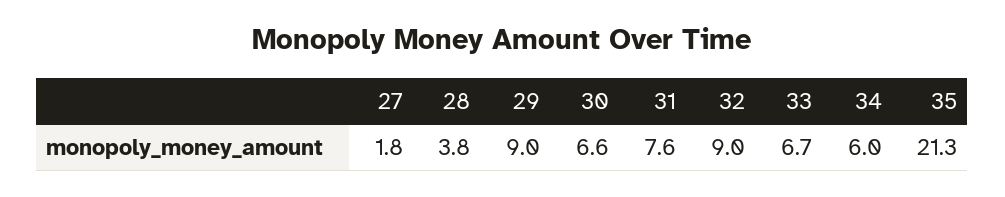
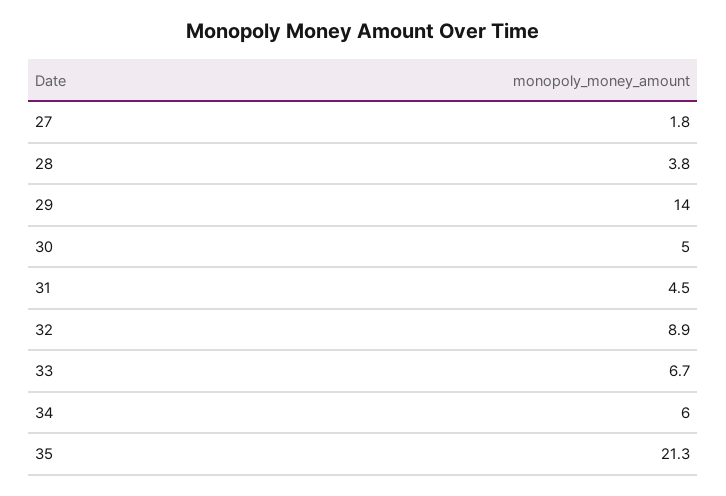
29: 9 -> 14
30: 6.6 -> 5
31: 7.6 -> 4.5
32: 9 -> 8.9

